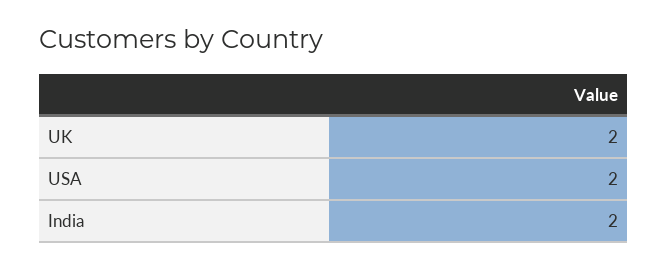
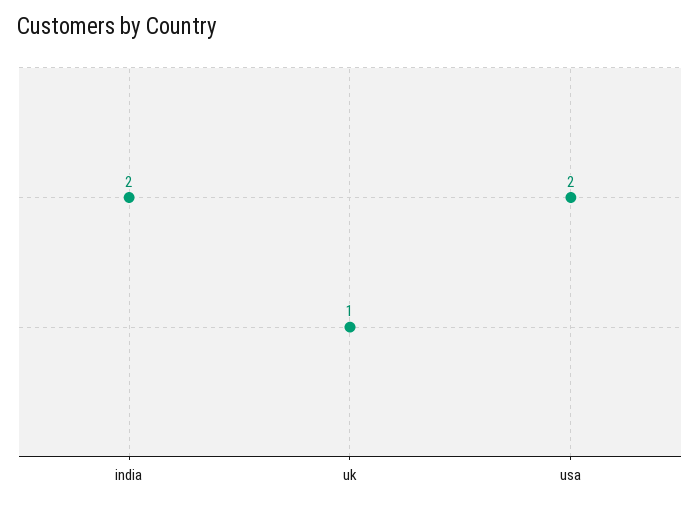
UK: 2 -> 1

